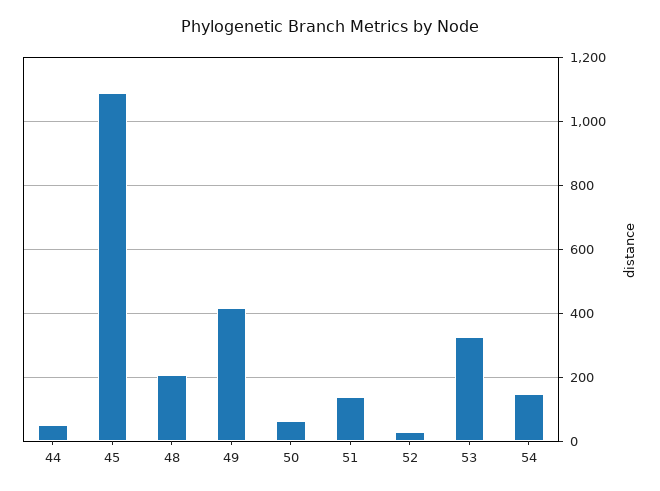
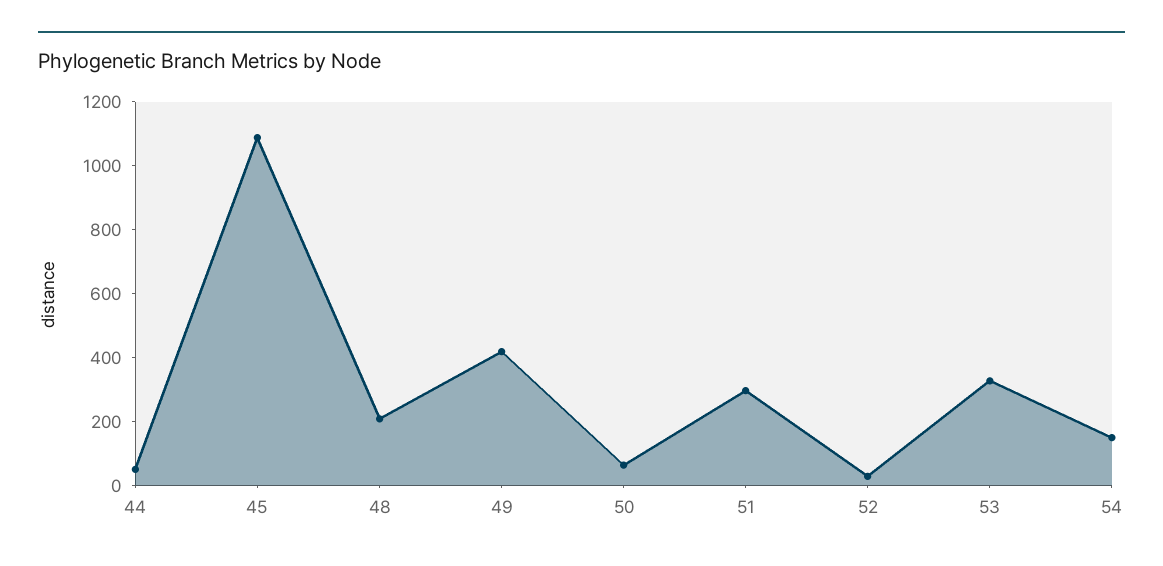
51: 140 -> 300

